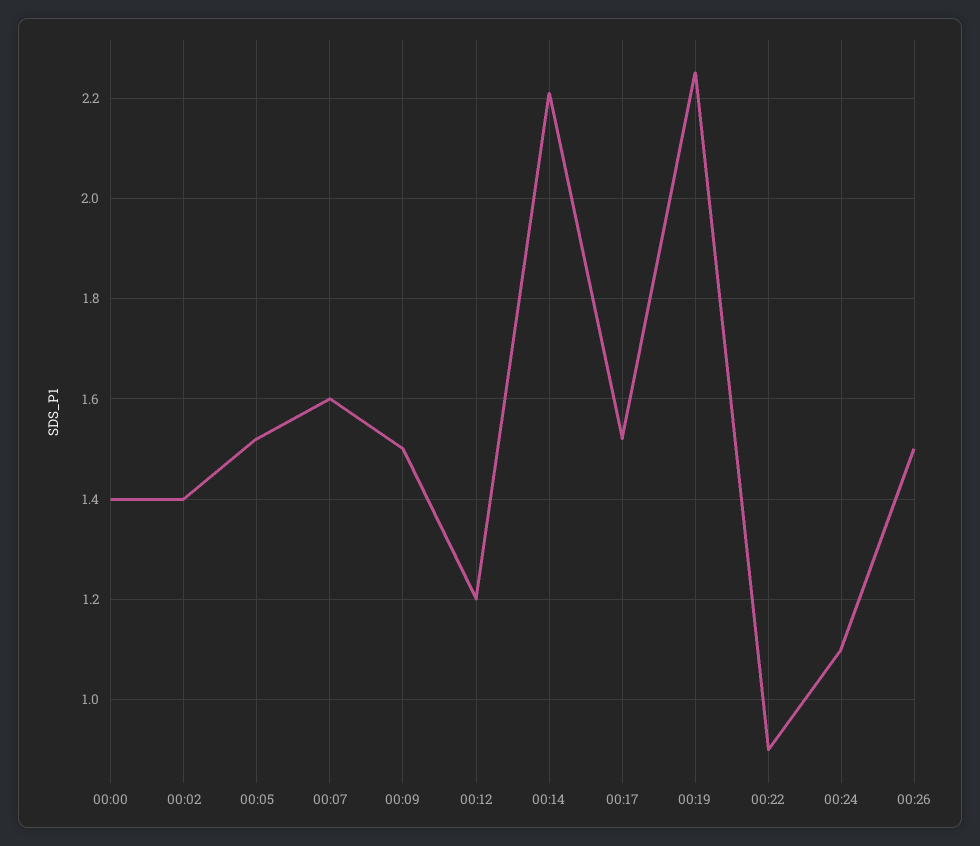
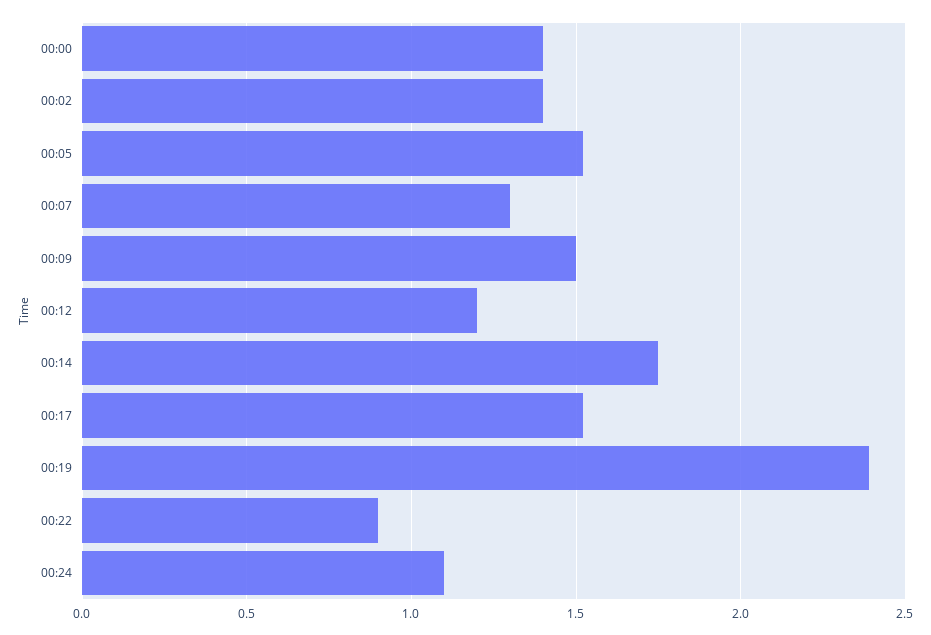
00:07: 1.6 -> 1.3
00:14: 2.2 -> 1.75
00:19: 2.25 -> 2.4
00:26: 1.5 -> none

